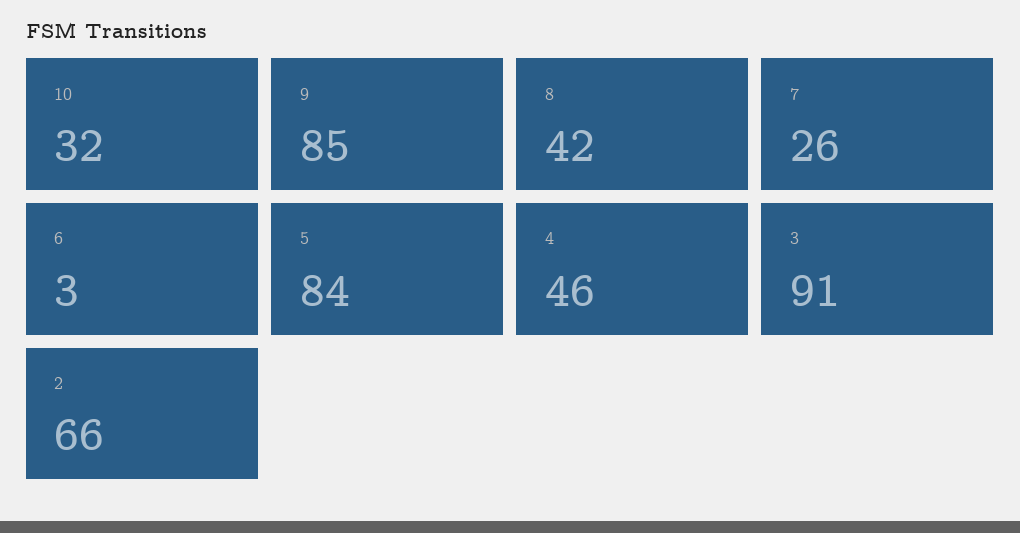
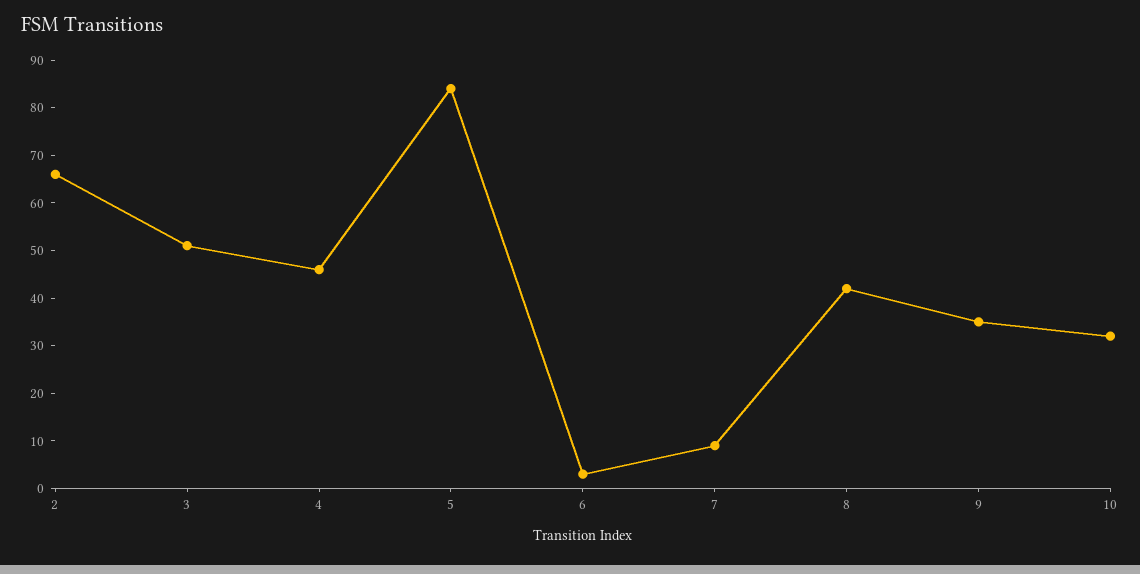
9: 85 -> 35
7: 26 -> 10
3: 91 -> 50

